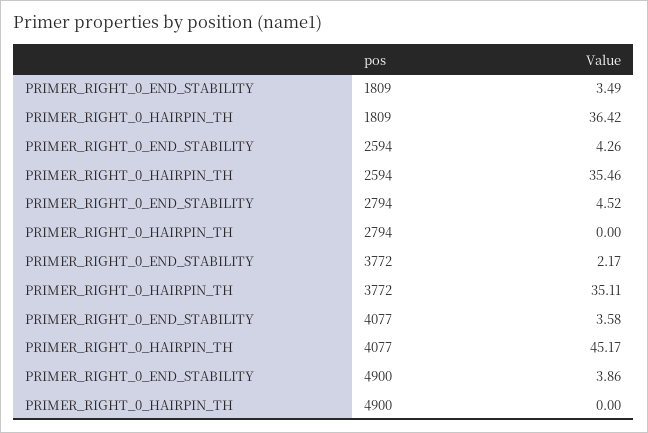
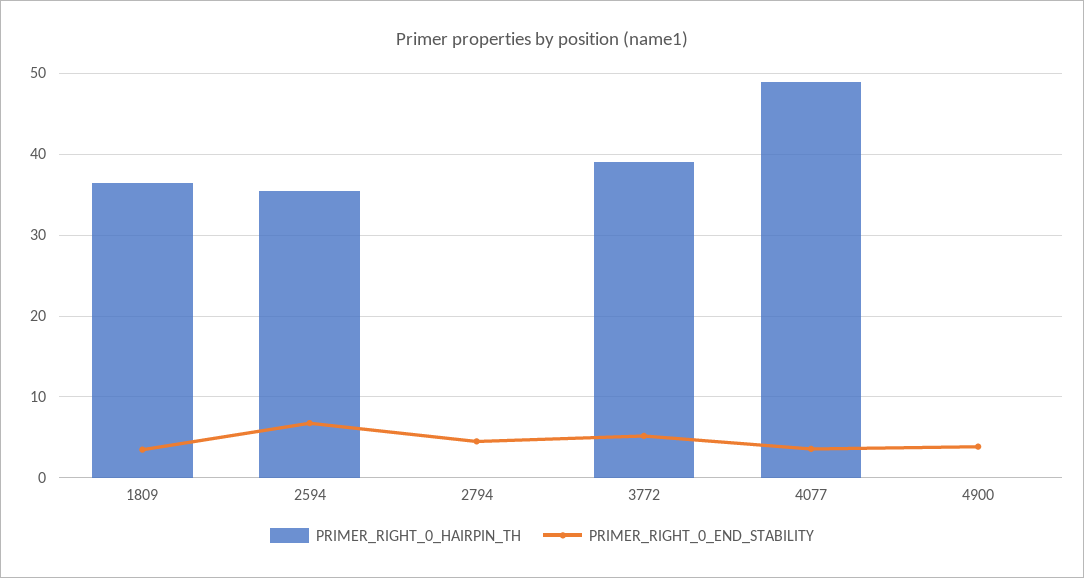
PRIMER_RIGHT_0_END_STABILITY, 2594: 4.26 -> 7
PRIMER_RIGHT_0_END_STABILITY, 3772: 2.17 -> 5
PRIMER_RIGHT_0_HAIRPIN_TH, 3772: 35.11 -> 39
PRIMER_RIGHT_0_HAIRPIN_TH, 4077: 45.17 -> 49

